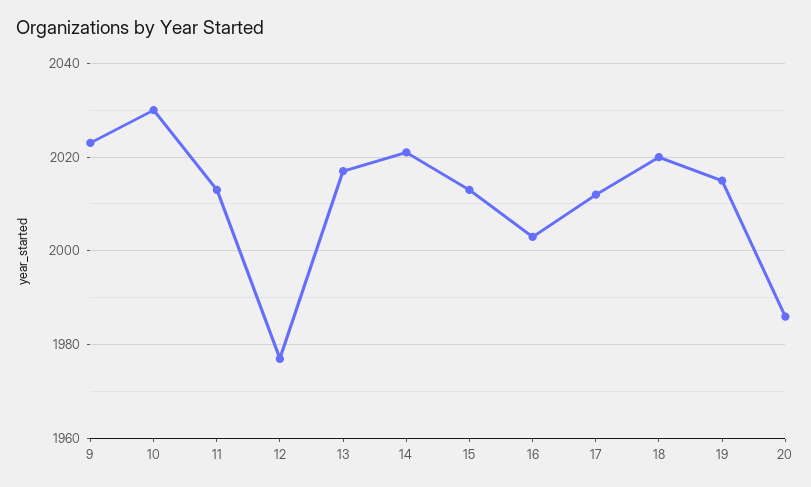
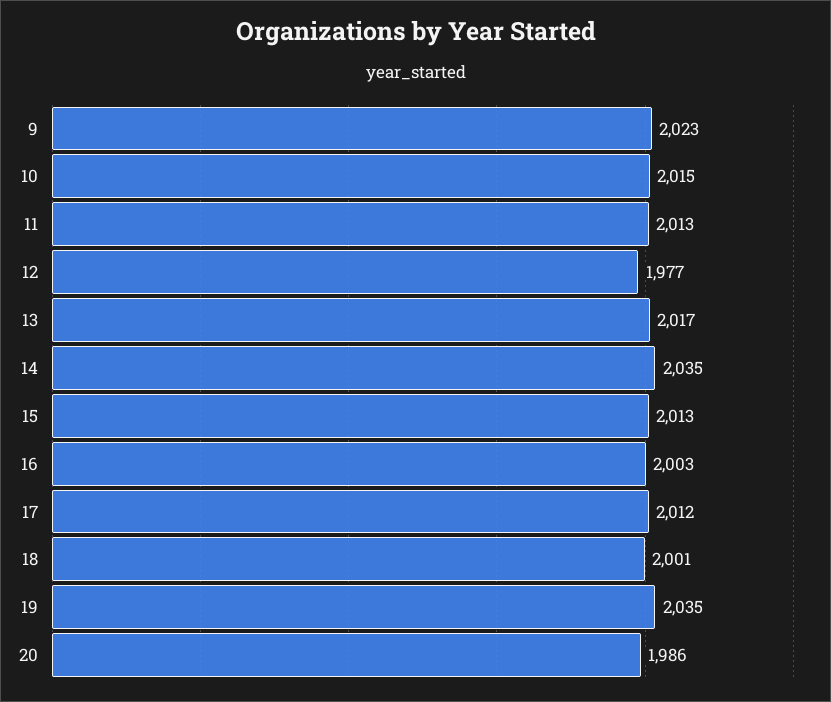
10: 2030 -> 2015
14: 2020 -> 2035
18: 2020 -> 2001
19: 2015 -> 2035

